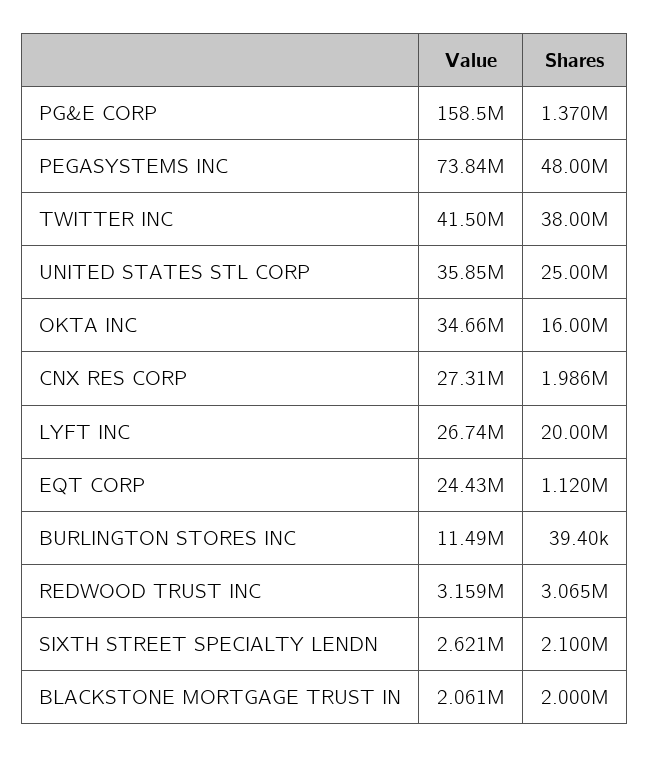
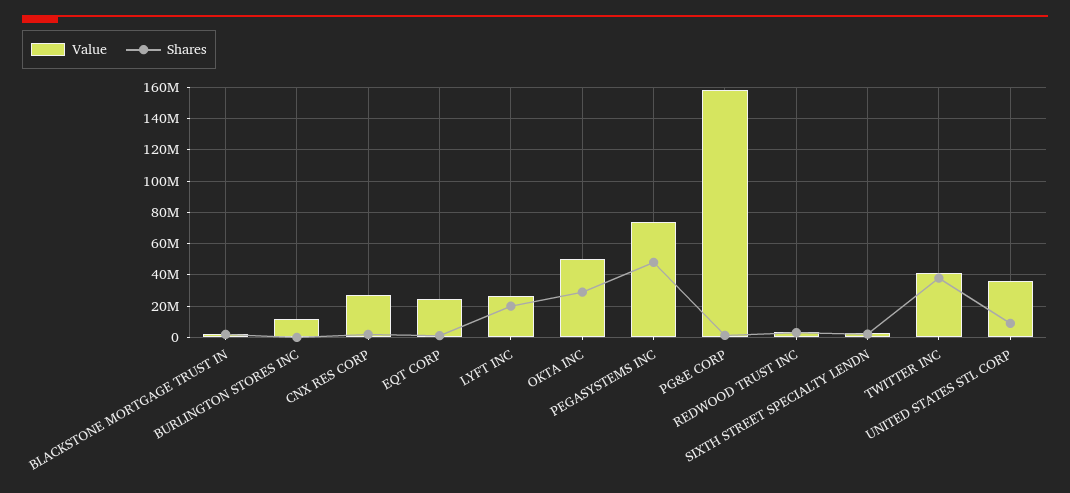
Shares, UNITED STATES STL CORP: 25000000 -> 10000000
Value, OKTA INC: 34660000 -> 50000000
Shares, OKTA INC: 16000000 -> 30000000

